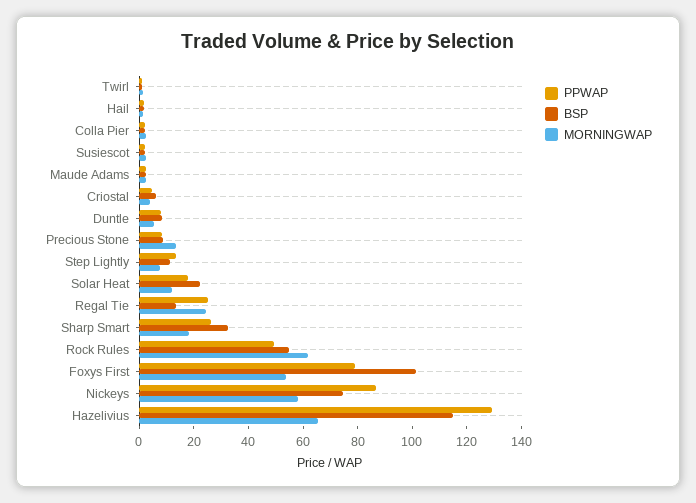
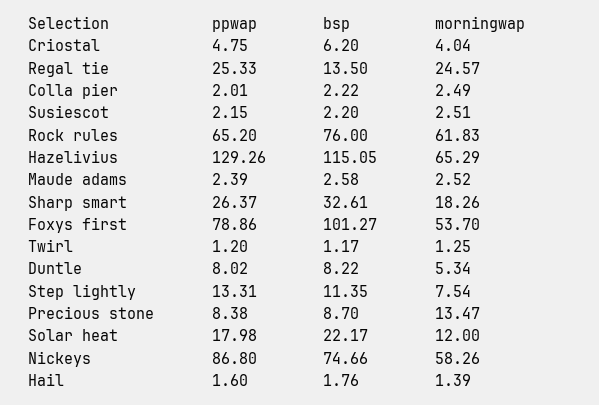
PPWAP, Rock Rules: 50 -> 65.2
BSP, Rock Rules: 55 -> 76

